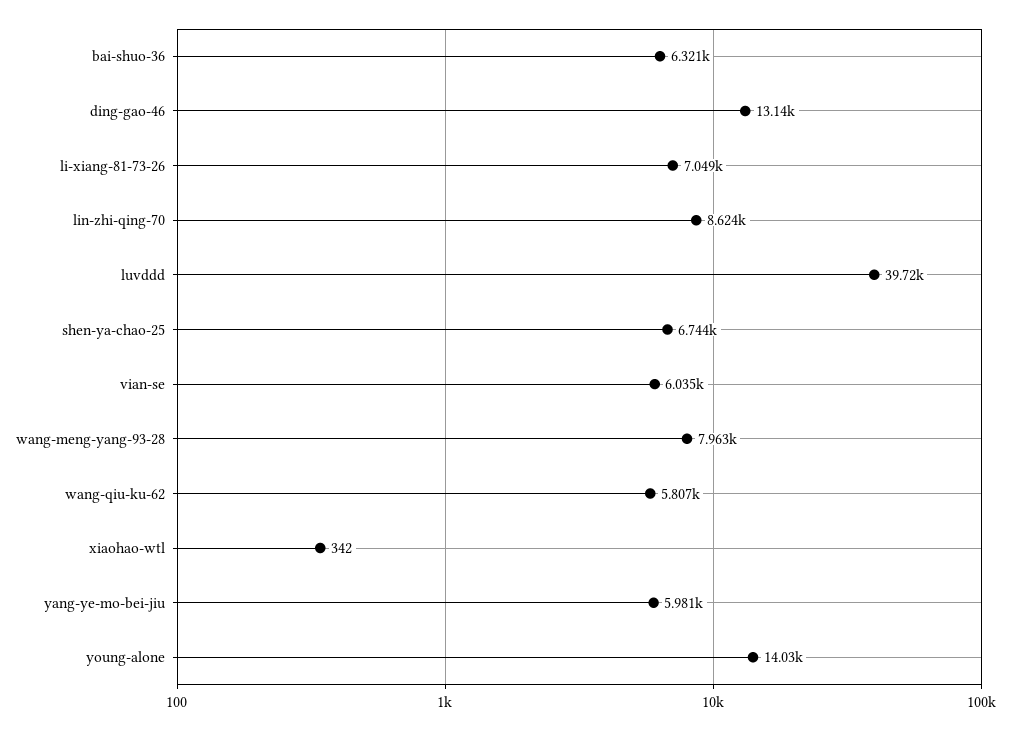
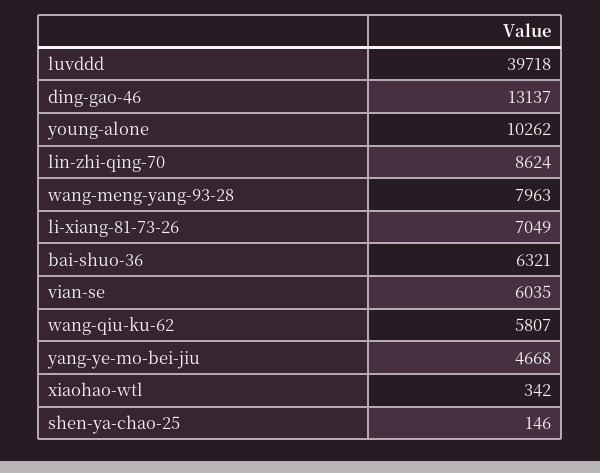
shen-ya-chao-25: 6744 -> 146
yang-ye-mo-bei-jiu: 5981 -> 4668
young-alone: 14030 -> 10262

